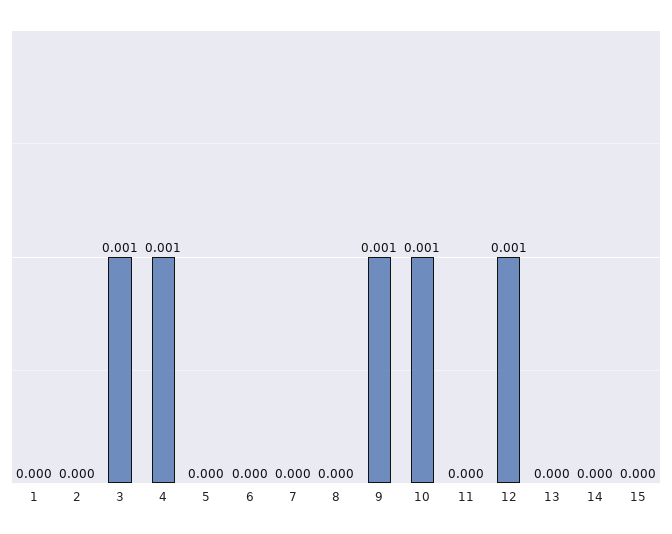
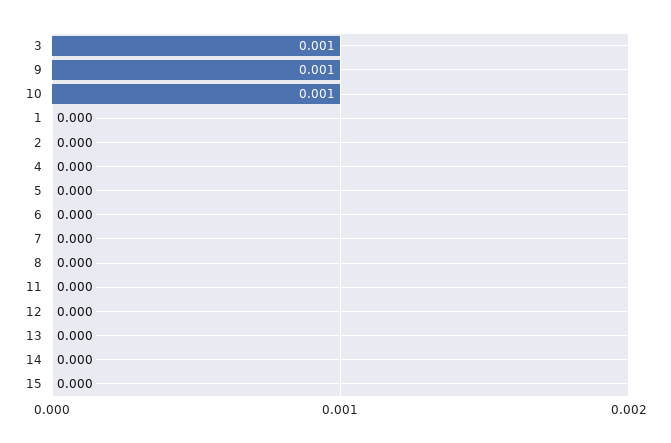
4: 0.001 -> 0
12: 0.001 -> 0

